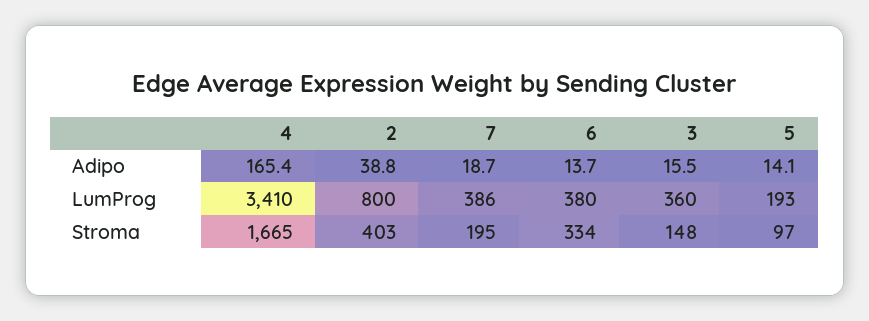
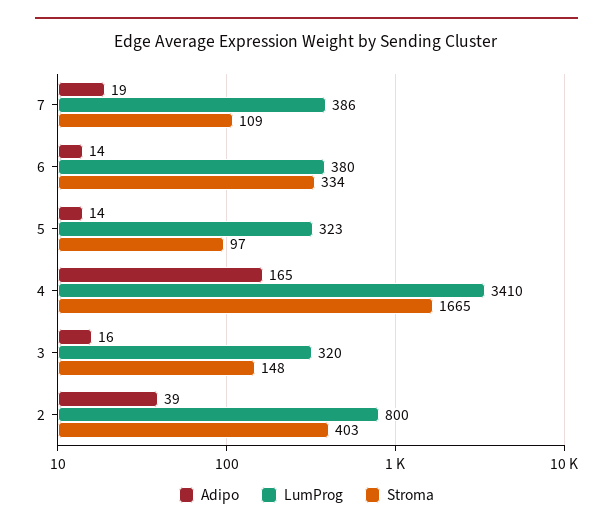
LumProg, 3: 360 -> 320
LumProg, 5: 193 -> 323
Stroma, 7: 195 -> 109

